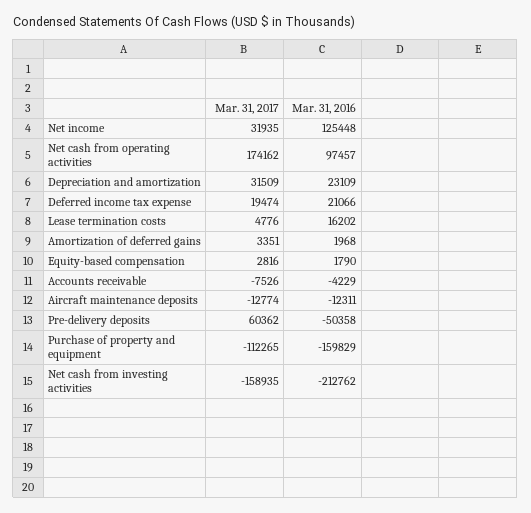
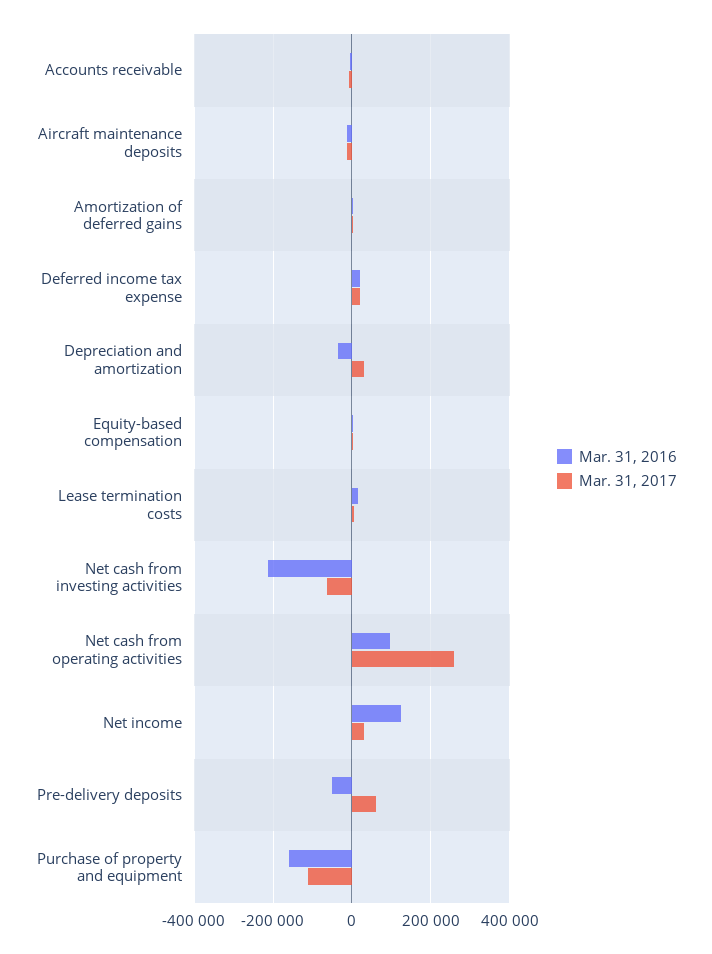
Mar. 31, 2017, Net cash from operating activities: 174162 -> 260000
Mar. 31, 2016, Depreciation and amortization: 23109 -> -40000
Mar. 31, 2017, Net cash from investing activities: -158935 -> -60000

